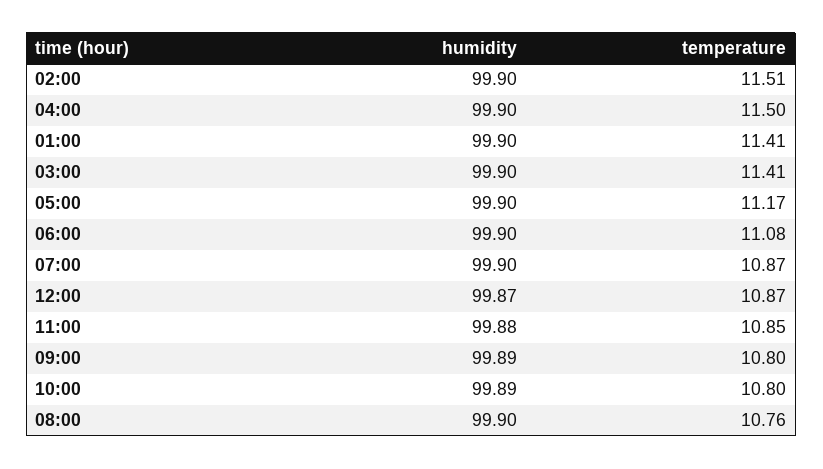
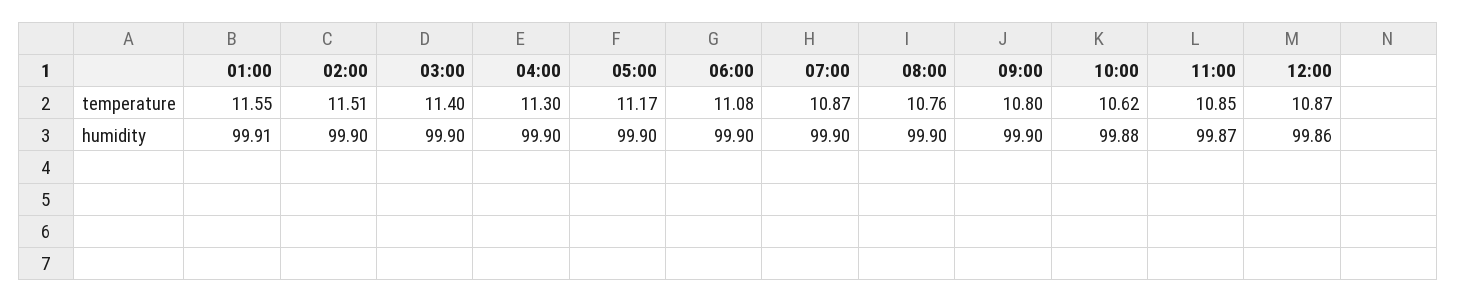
temperature, 04:00: 11.5 -> 11.3
humidity, 01:00: 99.9 -> 99.91
temperature, 01:00: 11.41 -> 11.55
temperature, 03:00: 11.41 -> 11.4
humidity, 12:00: 99.87 -> 99.86
humidity, 11:00: 99.88 -> 99.87
humidity, 09:00: 99.89 -> 99.9
humidity, 10:00: 99.89 -> 99.88
temperature, 10:00: 10.8 -> 10.62

